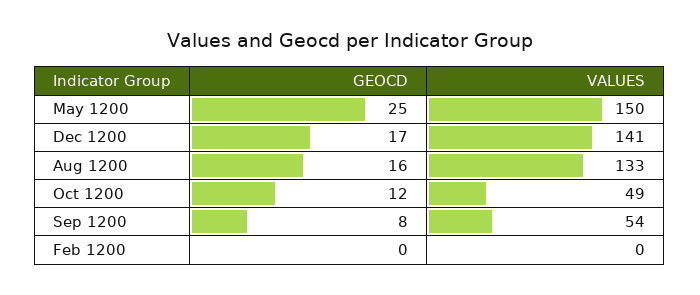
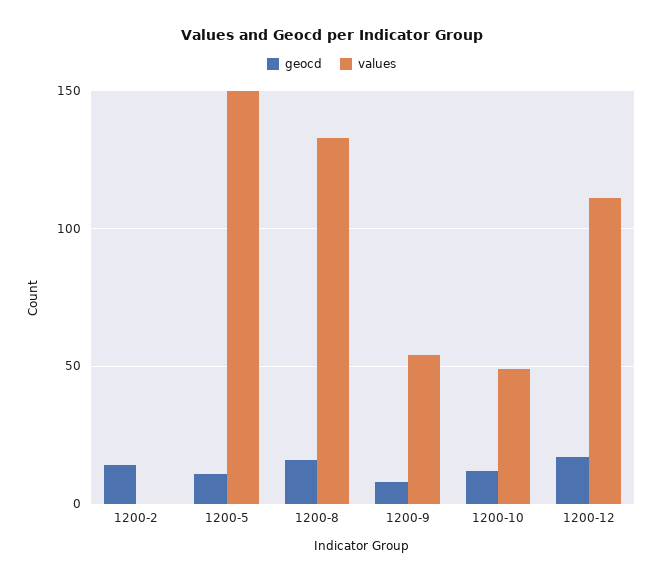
GEOCD, May 1200: 25 -> 10
VALUES, Dec 1200: 141 -> 110
GEOCD, Feb 1200: 0 -> 15

